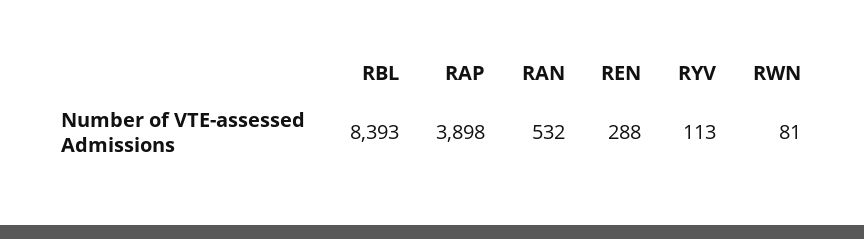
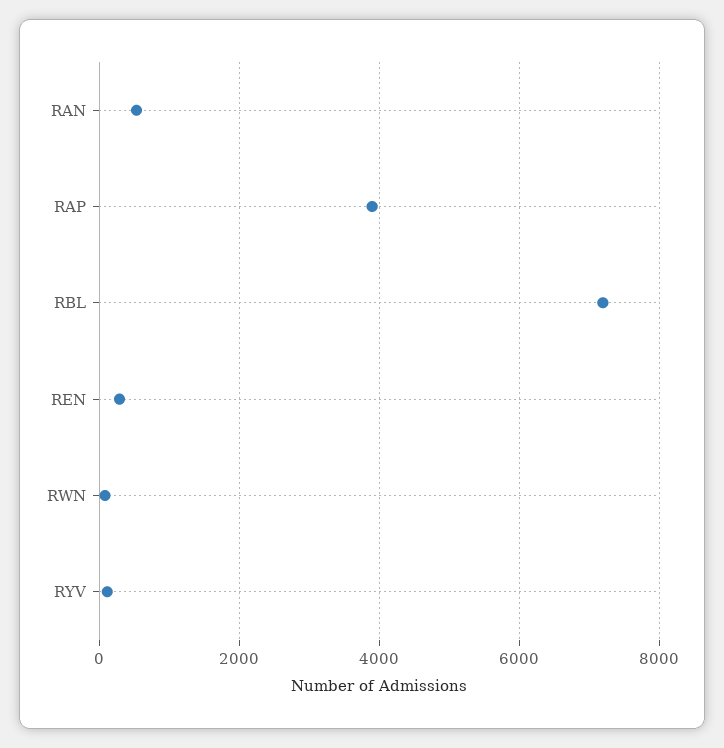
RBL: 8393 -> 7200

